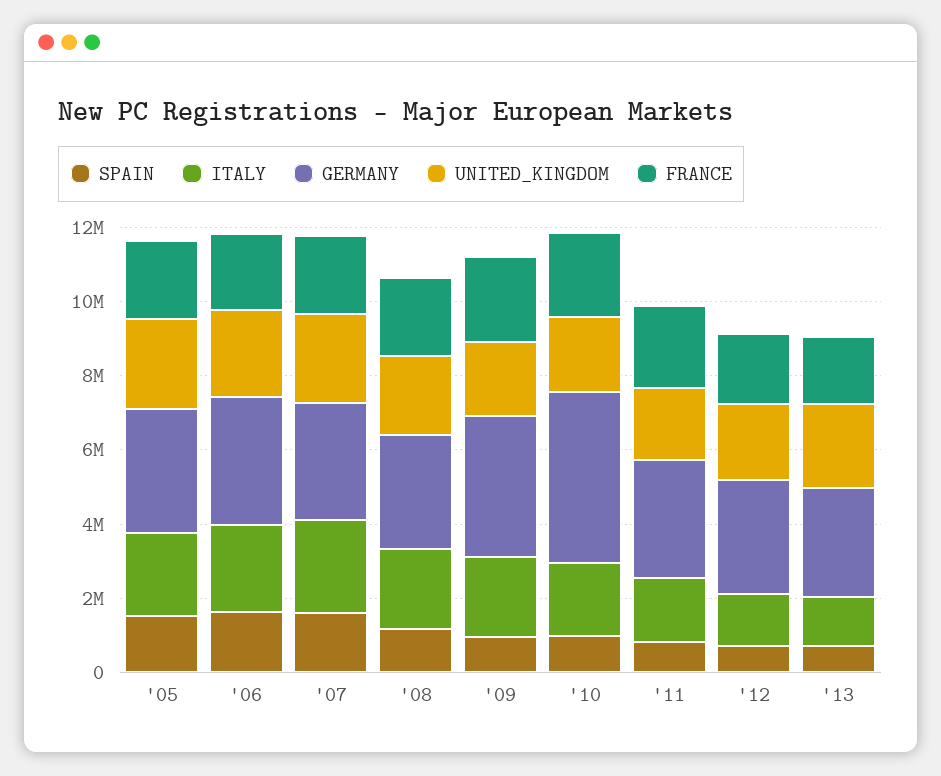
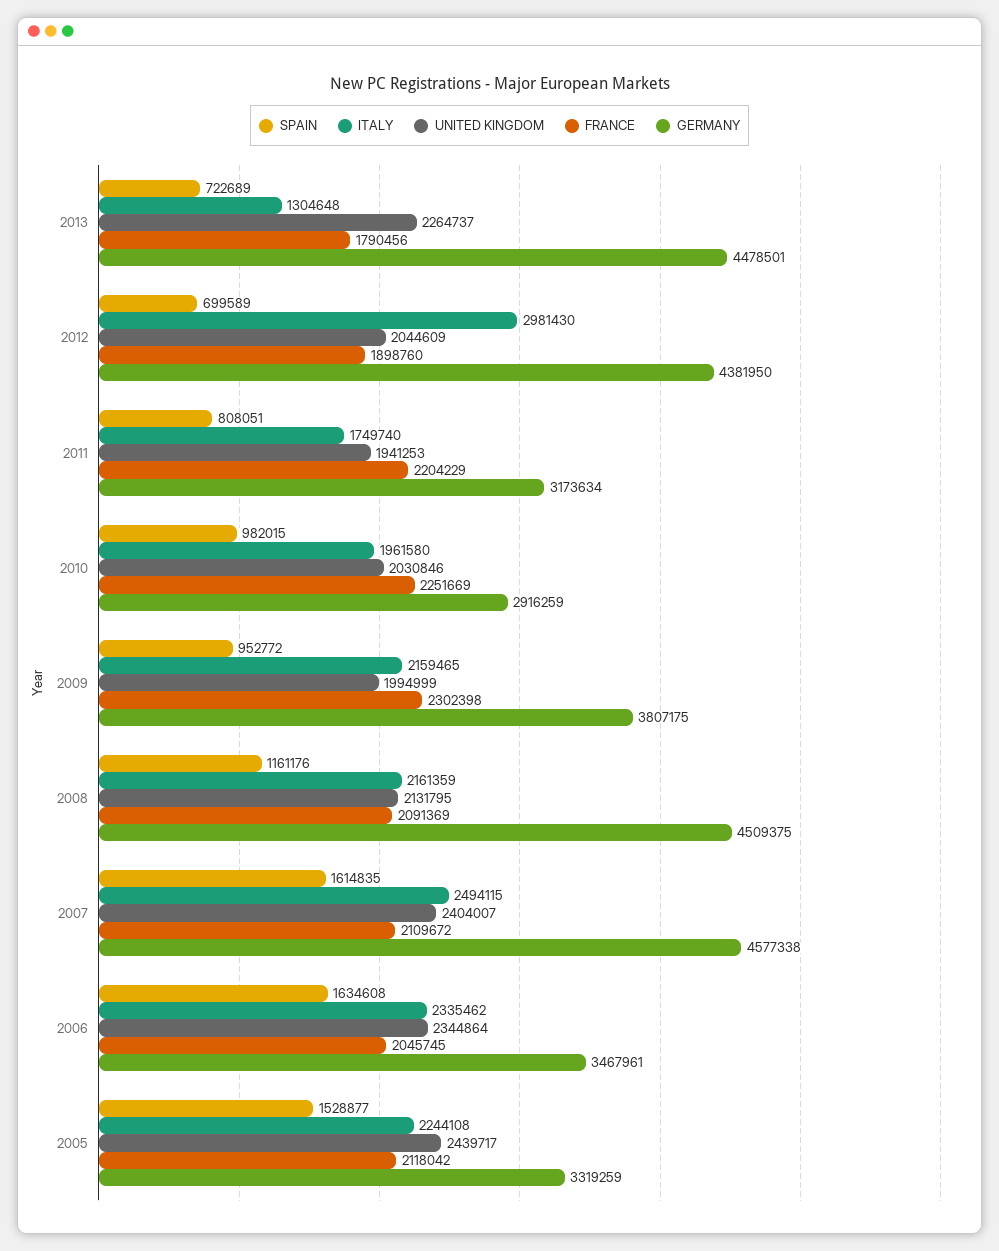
GERMANY, '07: 3000000 -> 4577338
GERMANY, '08: 3000000 -> 4509375
GERMANY, '10: 4500000 -> 2916259
ITALY, '12: 1500000 -> 2981430
GERMANY, '12: 3000000 -> 4381950
GERMANY, '13: 3000000 -> 4478501

